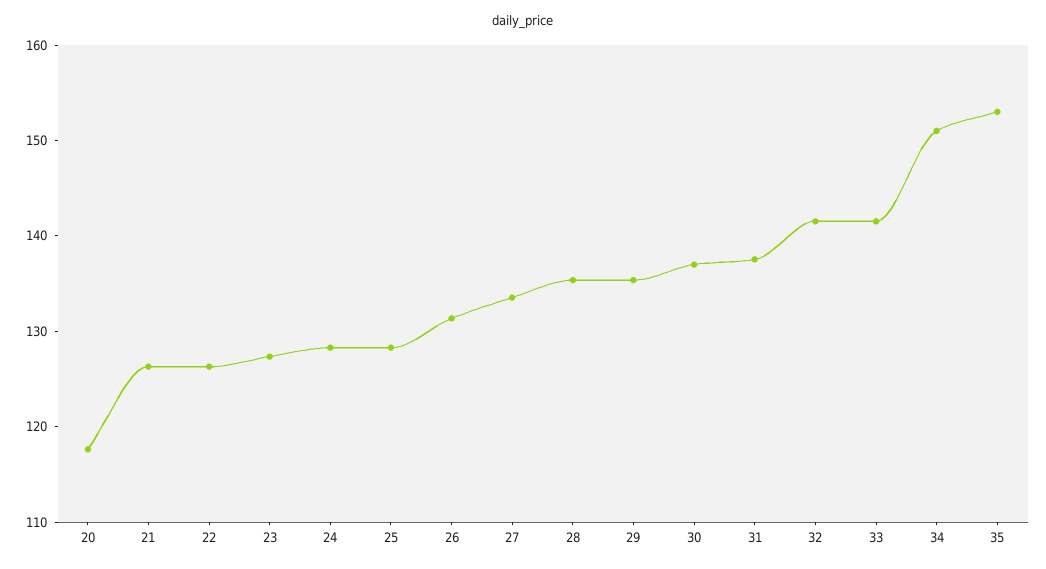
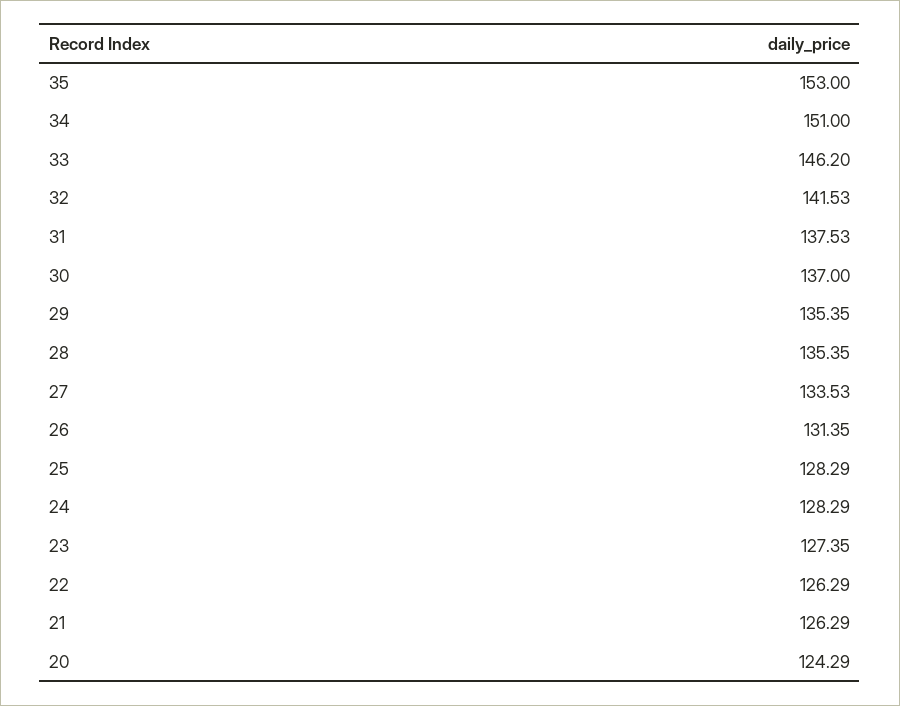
20: 118 -> 124.29
33: 142 -> 146.2

